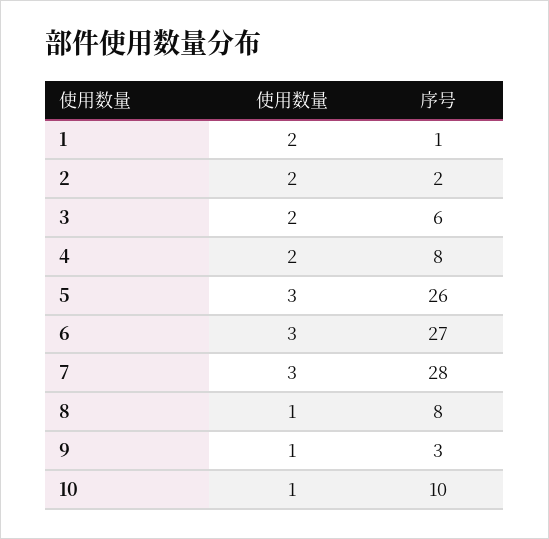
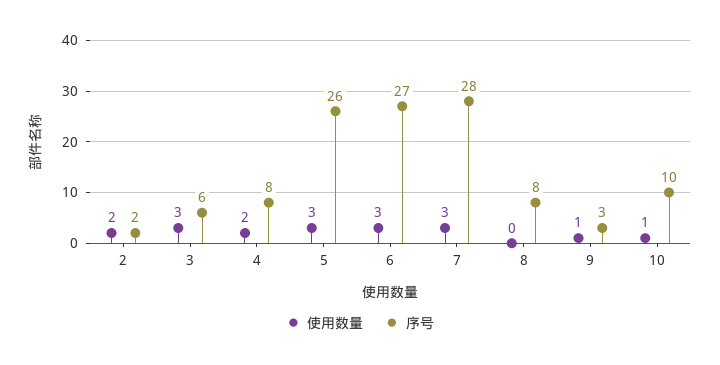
使用数量, 1: 2 -> none
序号, 1: 1 -> none
使用数量, 3: 2 -> 3
使用数量, 8: 1 -> 0

